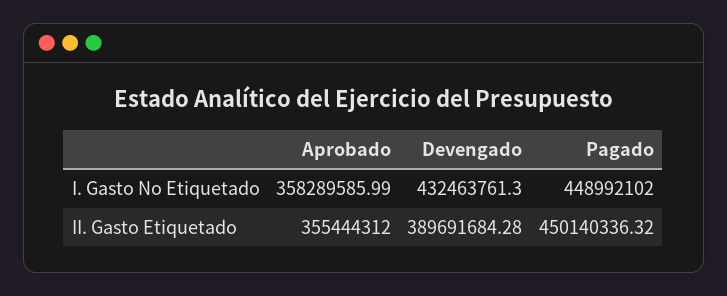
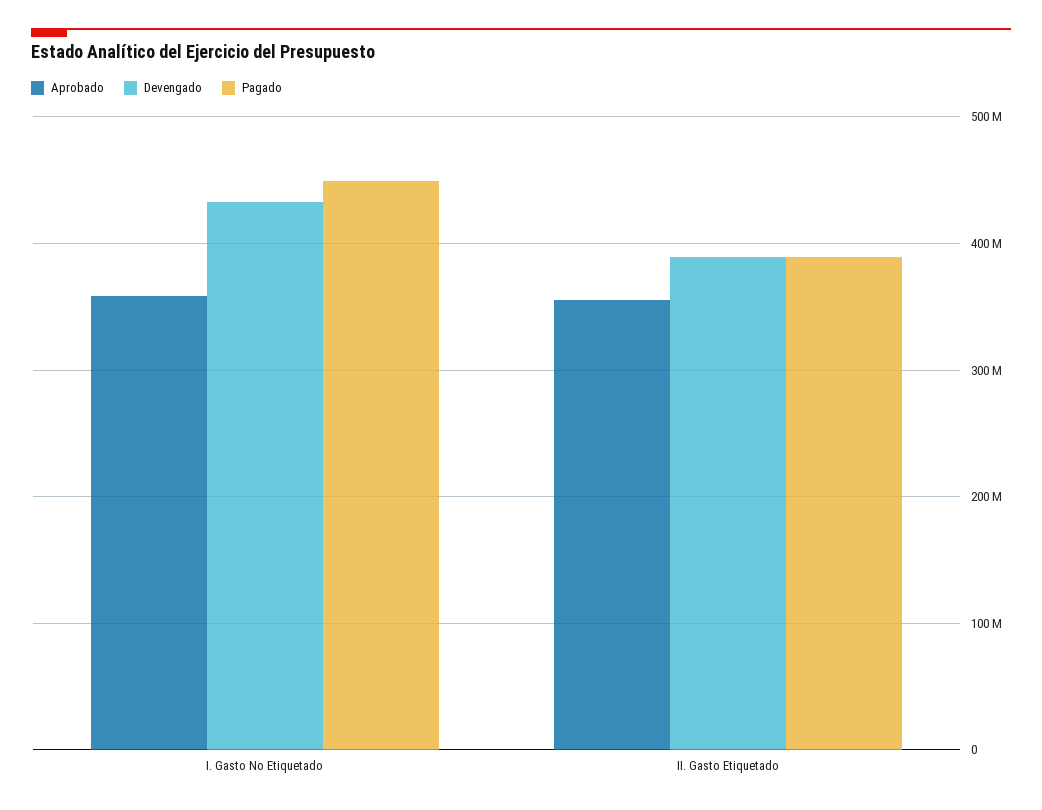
Pagado, II. Gasto Etiquetado: 450140336.32 -> 390000000

